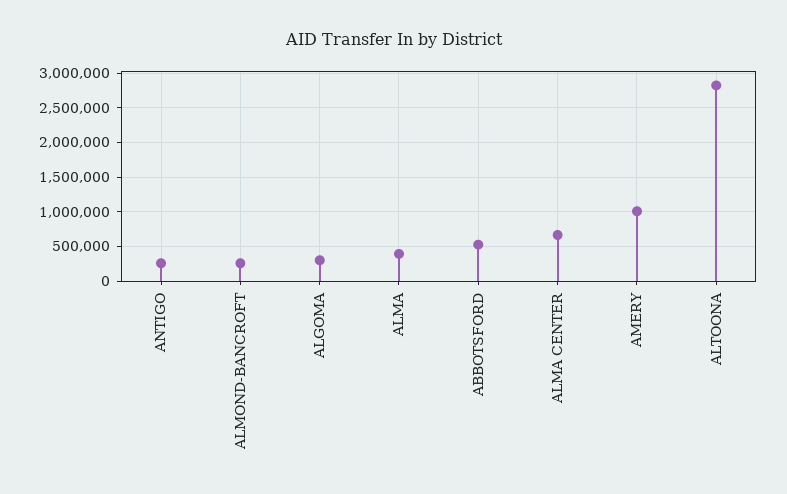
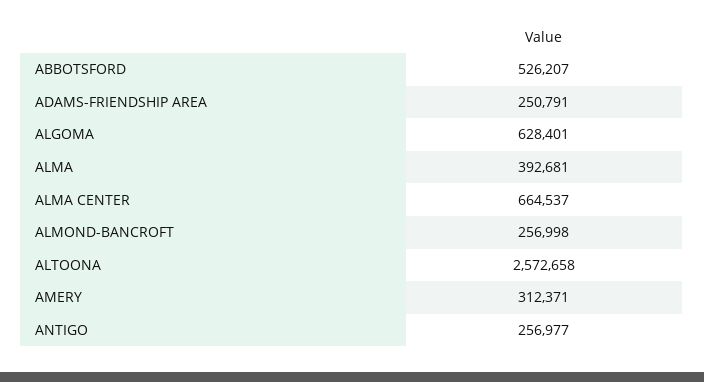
ALGOMA: 300000 -> 628401
AMERY: 1000000 -> 312371
ALTOONA: 2800000 -> 2572658
ADAMS-FRIENDSHIP AREA: none -> 250791

